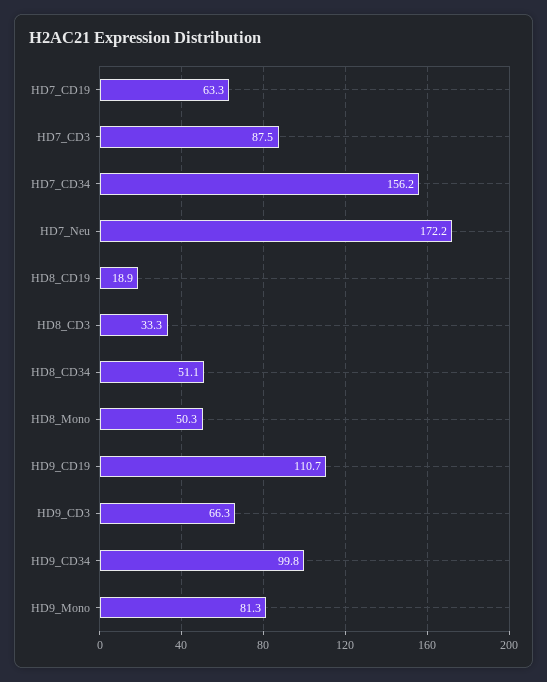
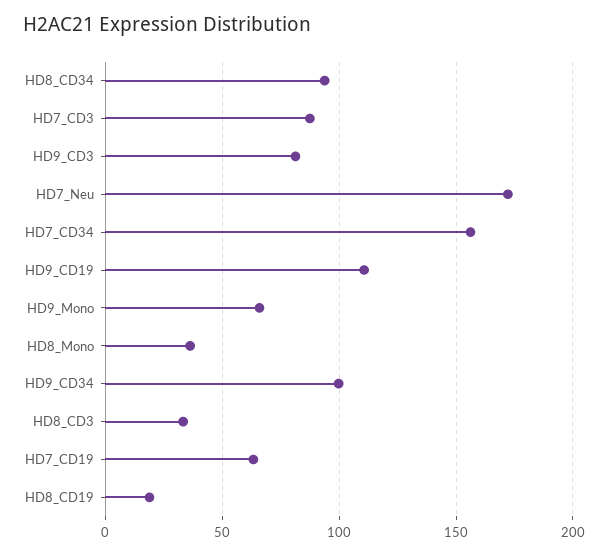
HD8_CD34: 51.1 -> 95
HD8_Mono: 50.3 -> 35
HD9_CD3: 66.3 -> 80
HD9_Mono: 81.3 -> 65

